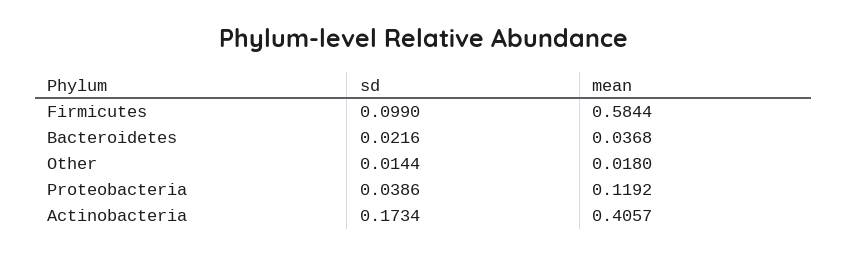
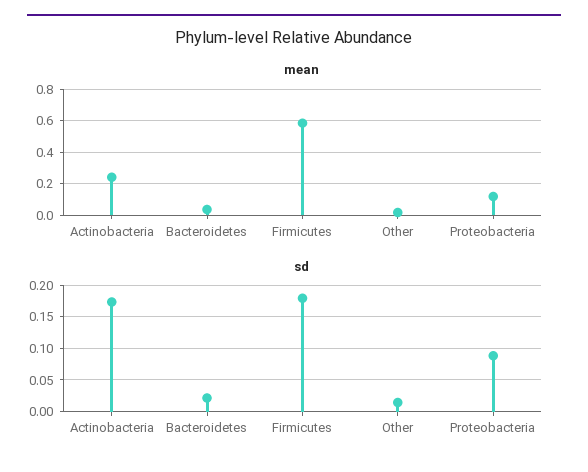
sd, Firmicutes: 0.099 -> 0.18
sd, Proteobacteria: 0.0386 -> 0.09
mean, Actinobacteria: 0.4057 -> 0.25

